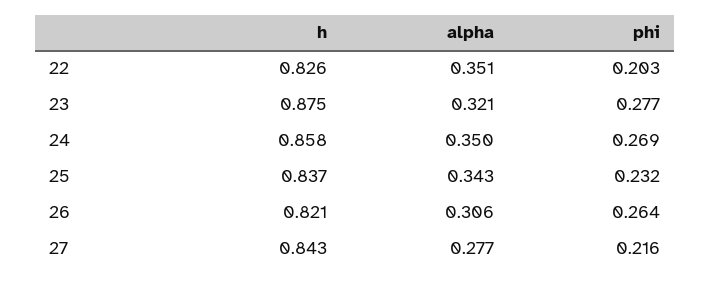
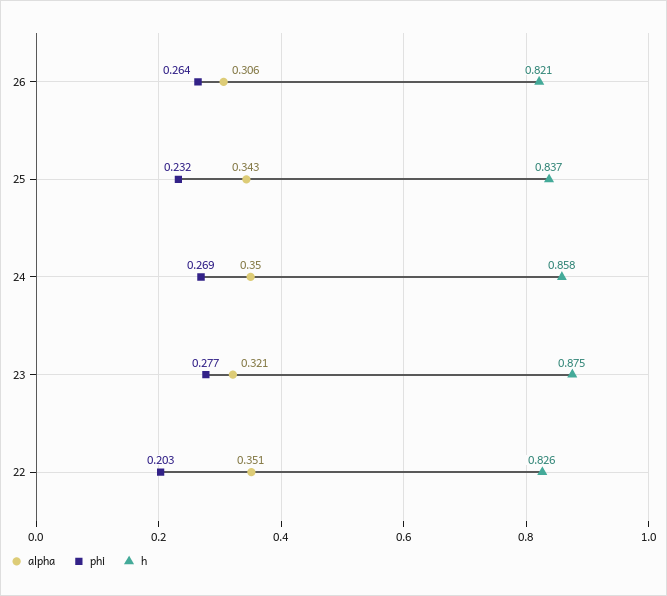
h, 27: 0.843 -> none
alpha, 27: 0.277 -> none
phi, 27: 0.216 -> none

